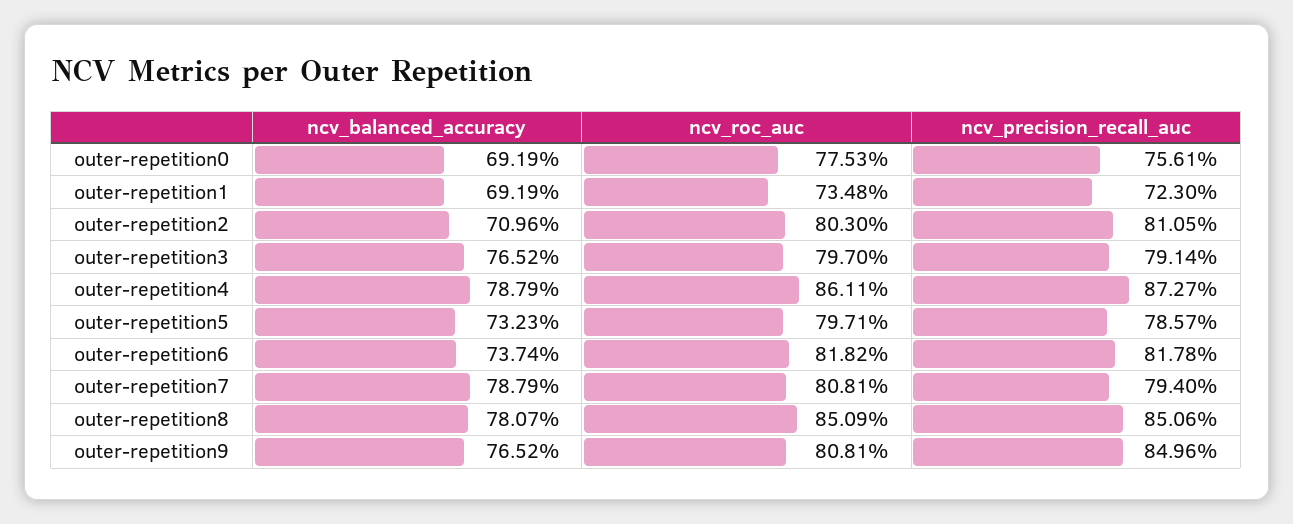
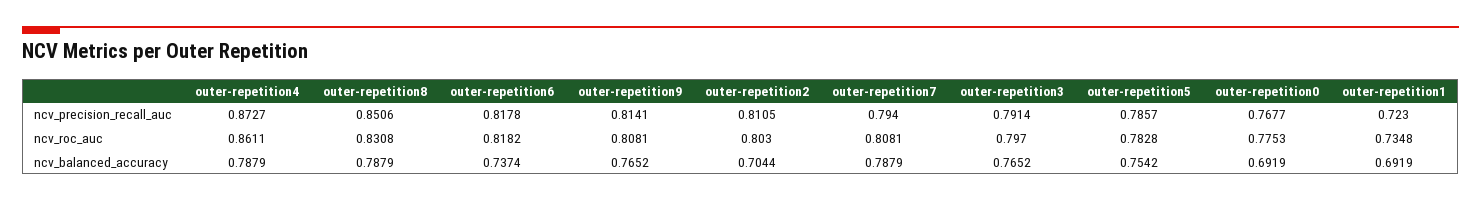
ncv_precision_recall_auc, outer-repetition0: 0.7561 -> 0.7677
ncv_balanced_accuracy, outer-repetition2: 0.7096 -> 0.7044
ncv_balanced_accuracy, outer-repetition5: 0.7323 -> 0.7542
ncv_roc_auc, outer-repetition5: 0.7971 -> 0.7828
ncv_balanced_accuracy, outer-repetition8: 0.7807 -> 0.7879
ncv_roc_auc, outer-repetition8: 0.8509 -> 0.8308
ncv_precision_recall_auc, outer-repetition9: 0.8496 -> 0.8141

